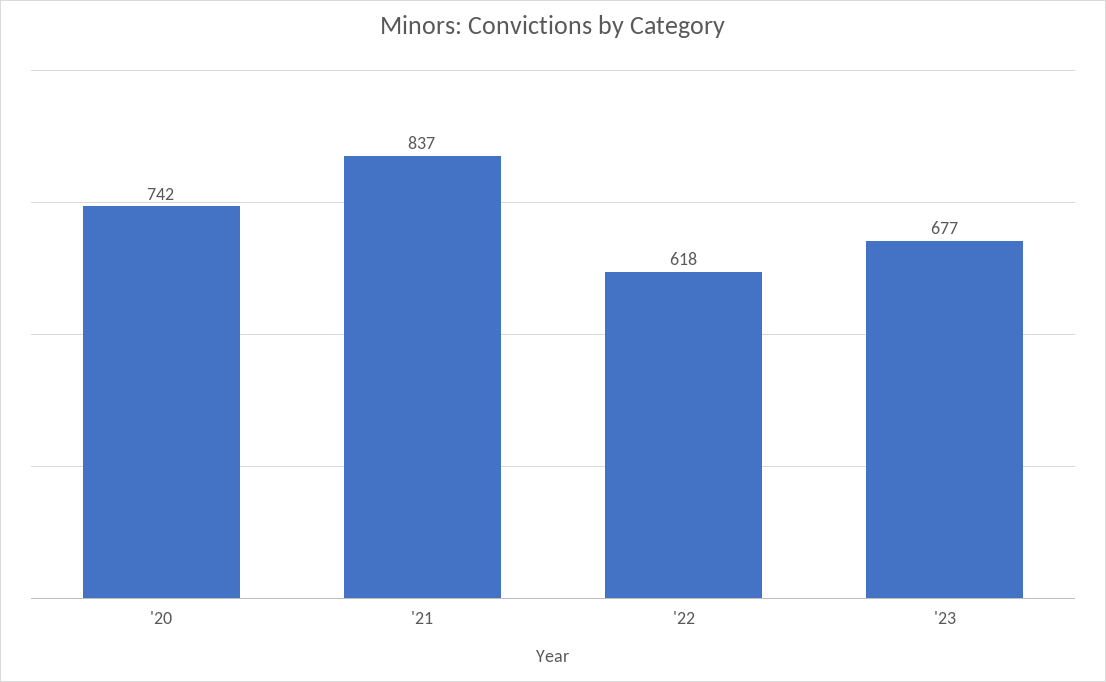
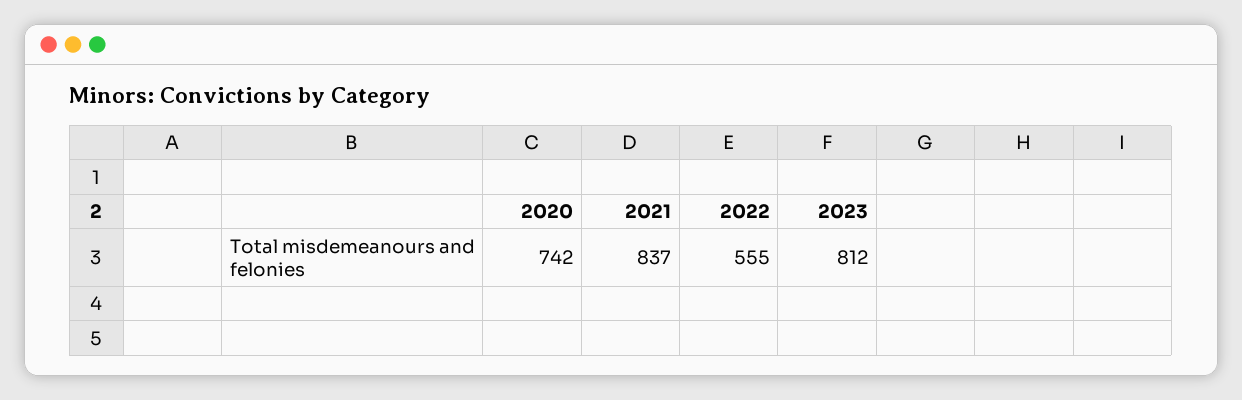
'22: 618 -> 555
'23: 677 -> 812

